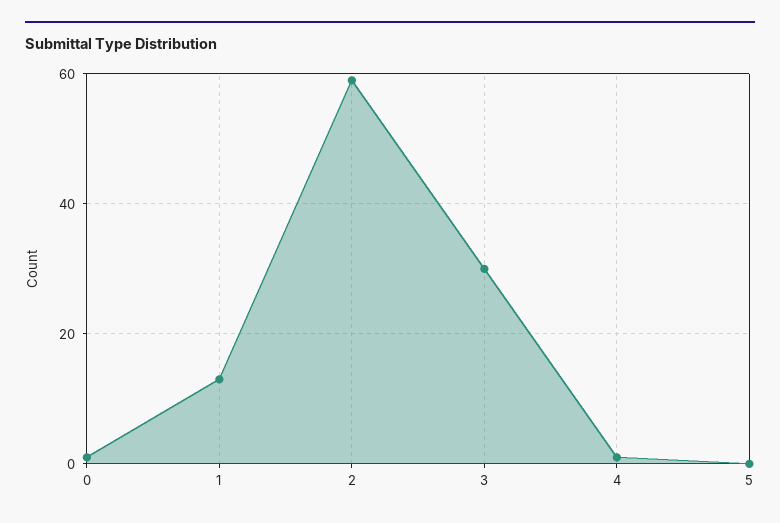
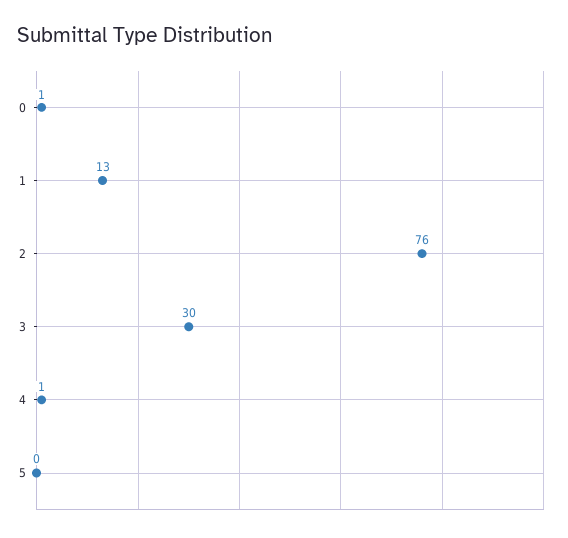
2: 60 -> 76

